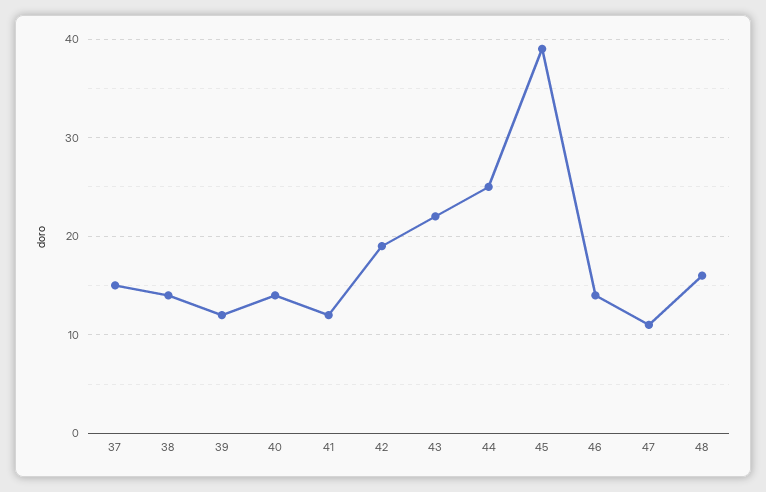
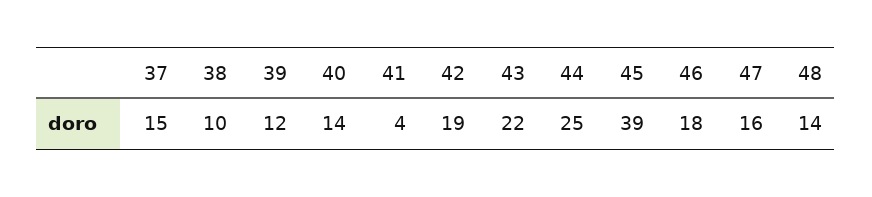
38: 14 -> 10
41: 12 -> 4
46: 14 -> 18
47: 11 -> 16
48: 16 -> 14

